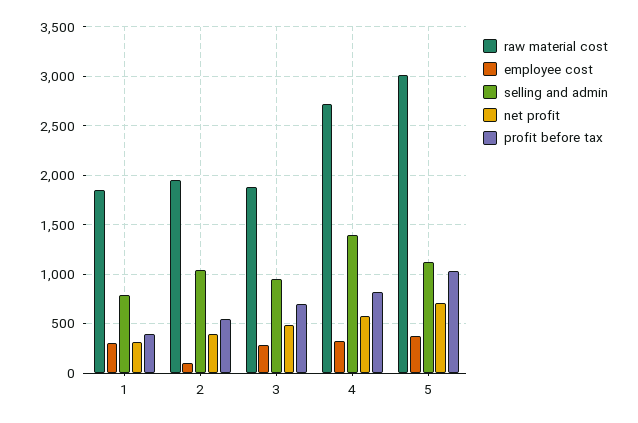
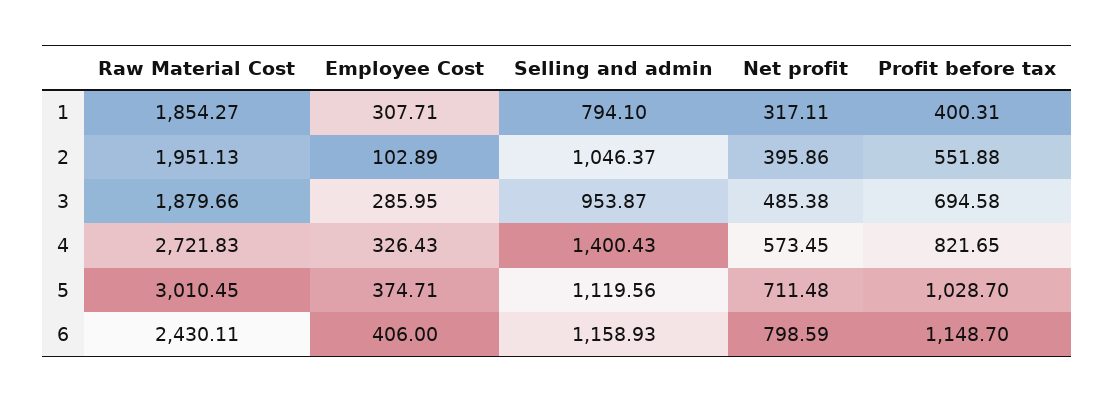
raw material cost, 6: none -> 2430.11
employee cost, 6: none -> 406
selling and admin, 6: none -> 1158.93
net profit, 6: none -> 798.59
profit before tax, 6: none -> 1148.7

